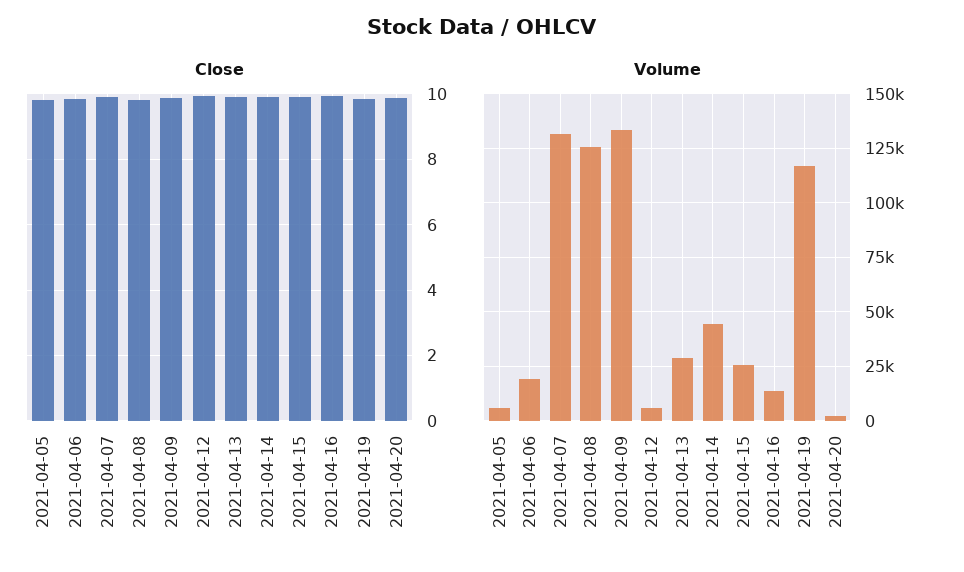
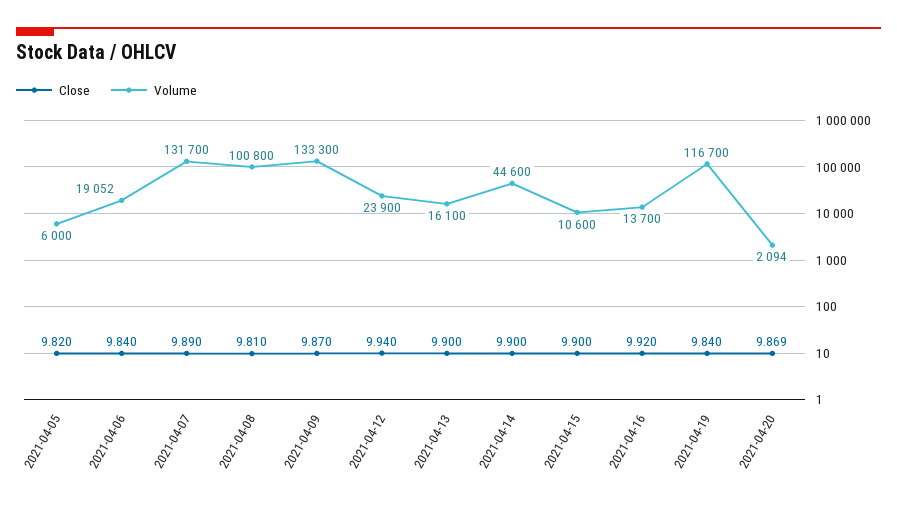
Volume, 2021-04-08: 125000 -> 100800
Volume, 2021-04-12: 5000 -> 23900
Volume, 2021-04-13: 30000 -> 16100
Volume, 2021-04-15: 25000 -> 10600

